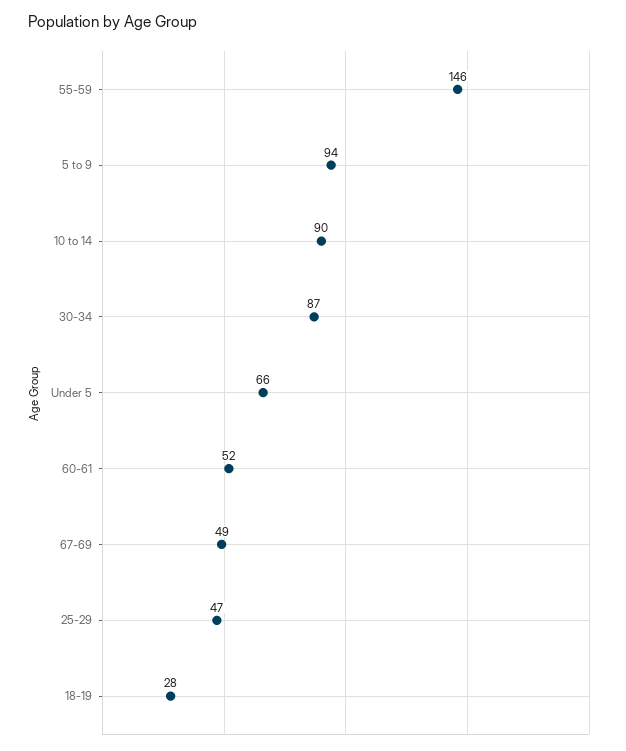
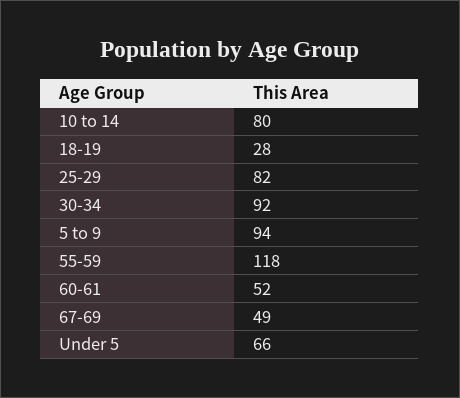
55-59: 146 -> 118
10 to 14: 90 -> 80
30-34: 87 -> 92
25-29: 47 -> 82

